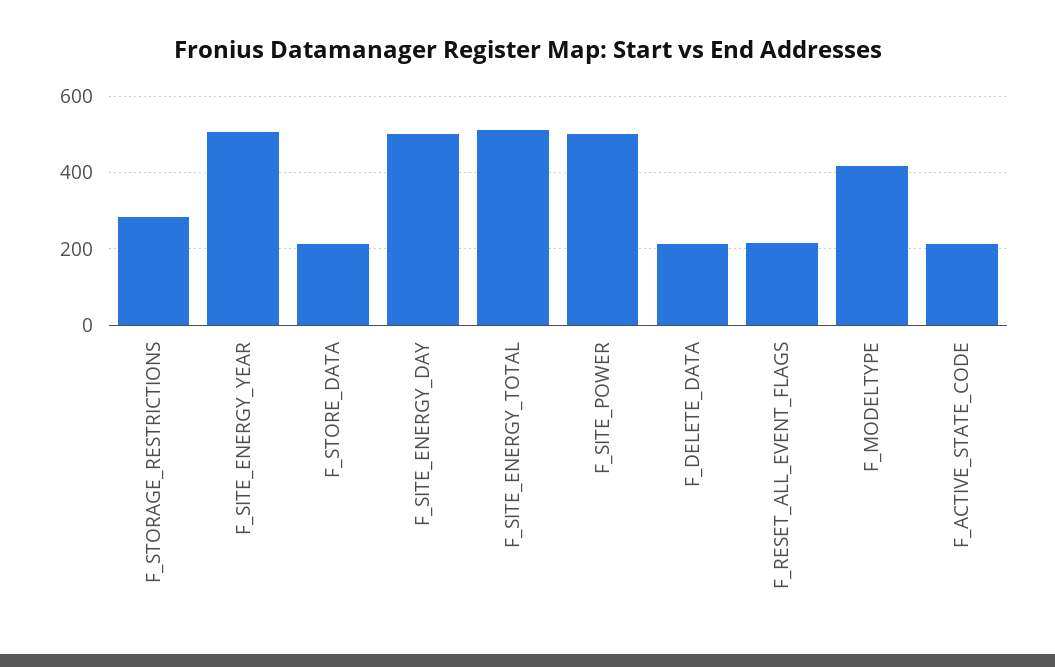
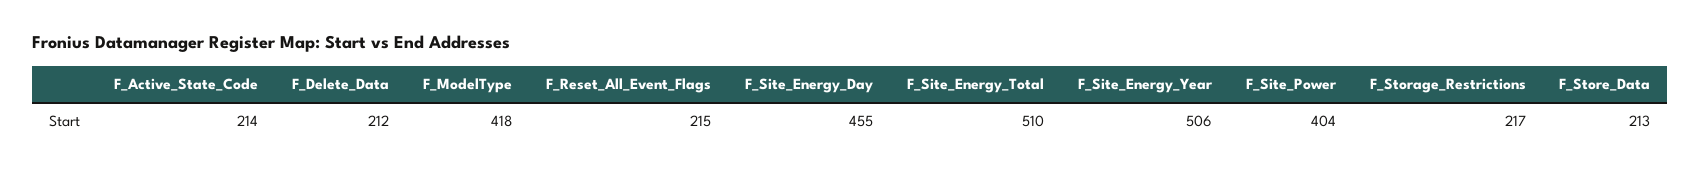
F_STORAGE_RESTRICTIONS: 280 -> 217
F_SITE_ENERGY_DAY: 500 -> 455
F_SITE_POWER: 500 -> 404

